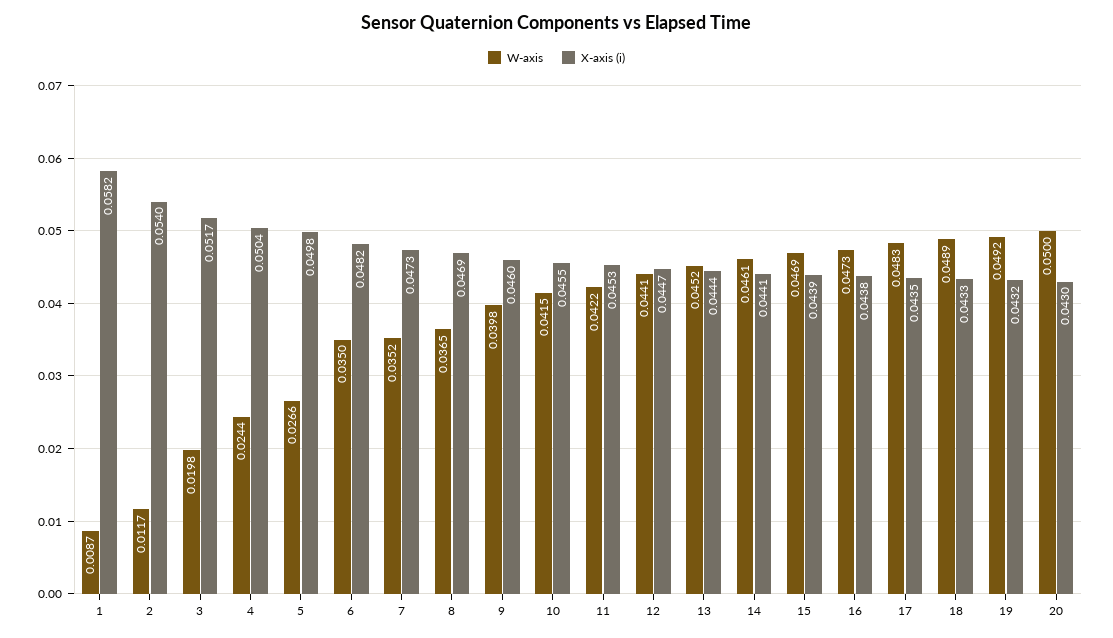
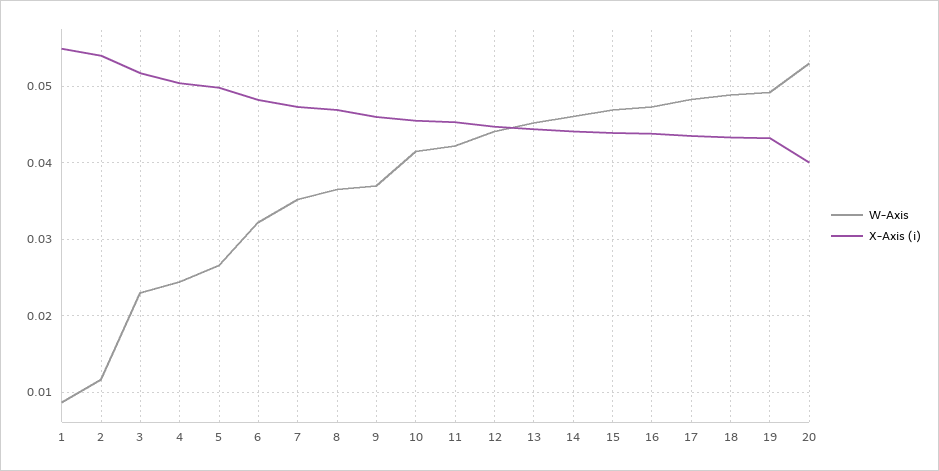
X-axis (i), 1: 0.0582 -> 0.055
W-axis, 3: 0.0198 -> 0.023
W-axis, 6: 0.035 -> 0.032
W-axis, 9: 0.0398 -> 0.037
W-axis, 20: 0.05 -> 0.053
X-axis (i), 20: 0.043 -> 0.04

